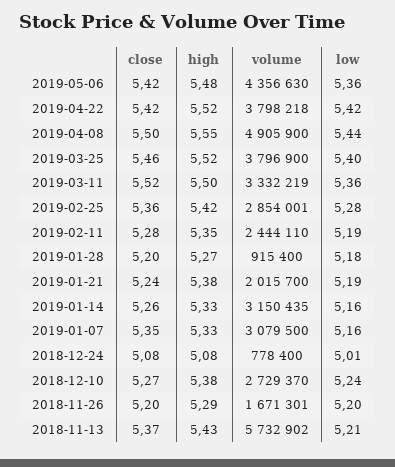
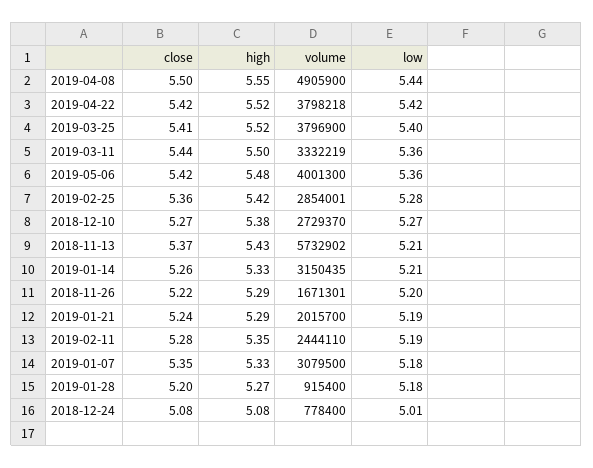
volume, 2019-05-06: 4356630 -> 4001300
close, 2019-03-25: 5.46 -> 5.41
close, 2019-03-11: 5.52 -> 5.44
high, 2019-01-21: 5.38 -> 5.29
low, 2019-01-14: 5.16 -> 5.21
low, 2019-01-07: 5.16 -> 5.18
low, 2018-12-10: 5.24 -> 5.27
close, 2018-11-26: 5.2 -> 5.22

